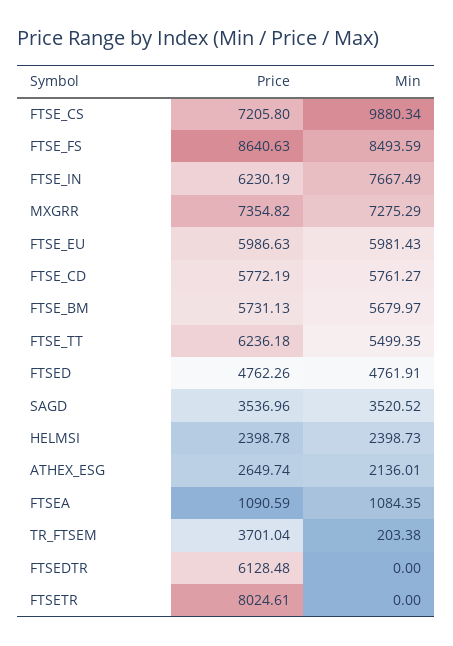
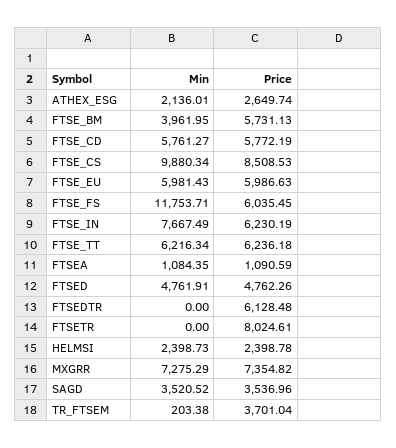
Price, FTSE_CS: 7205.8 -> 8508.53
Price, FTSE_FS: 8640.63 -> 6035.45
Min, FTSE_FS: 8493.59 -> 11753.71
Min, FTSE_BM: 5679.97 -> 3961.95
Min, FTSE_TT: 5499.35 -> 6216.34

